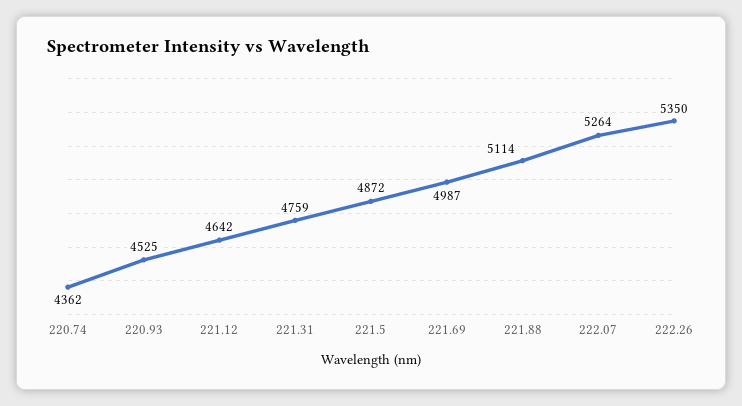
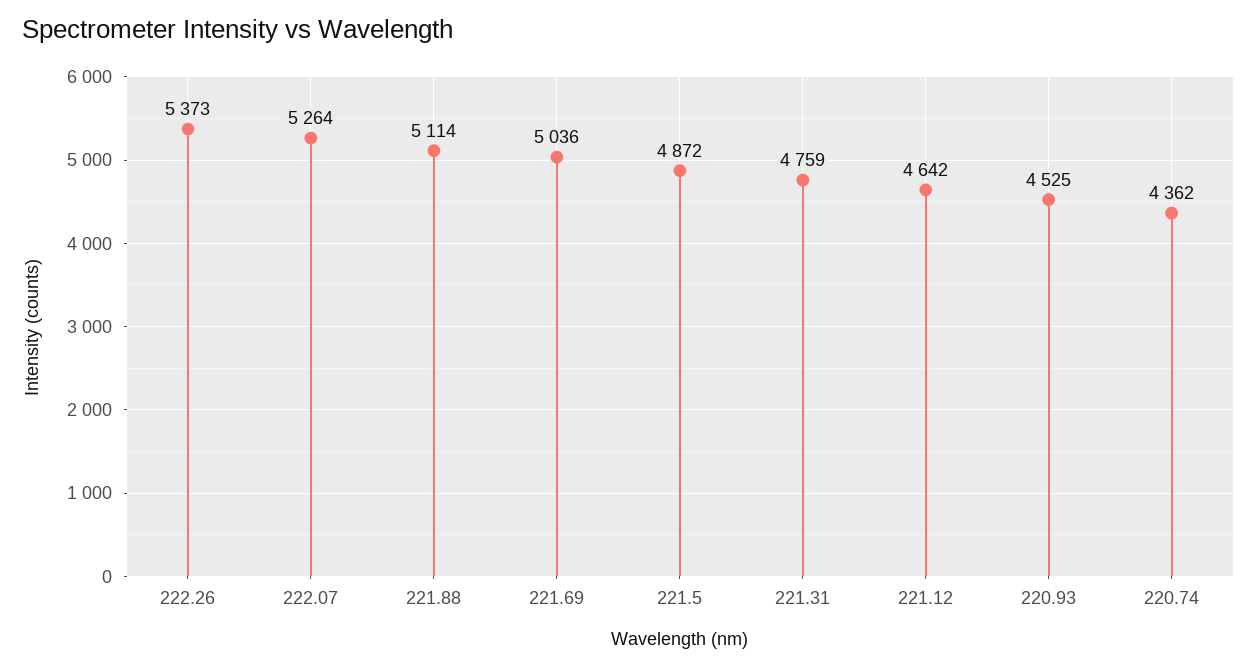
221.69: 4987 -> 5036
222.26: 5350 -> 5373

